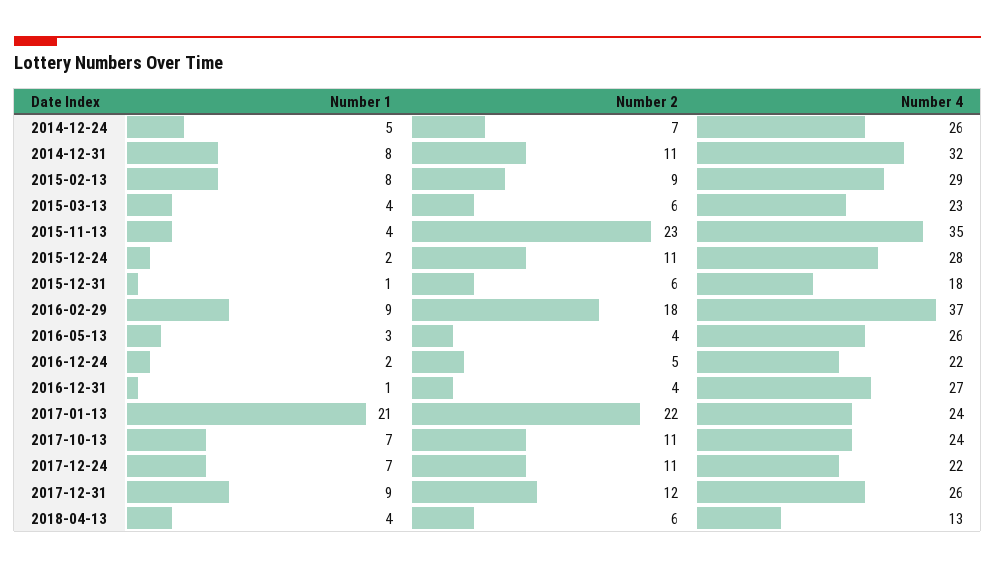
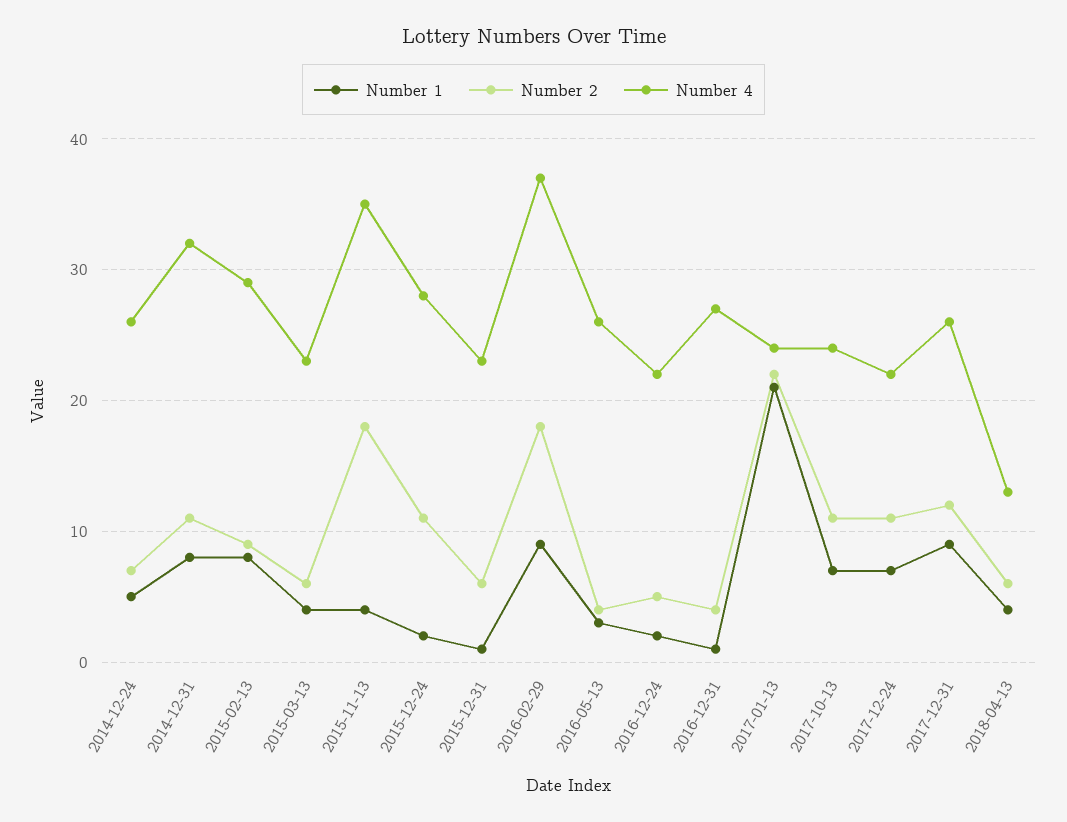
Number 2, 2015-11-13: 23 -> 18
Number 4, 2015-12-31: 18 -> 23

